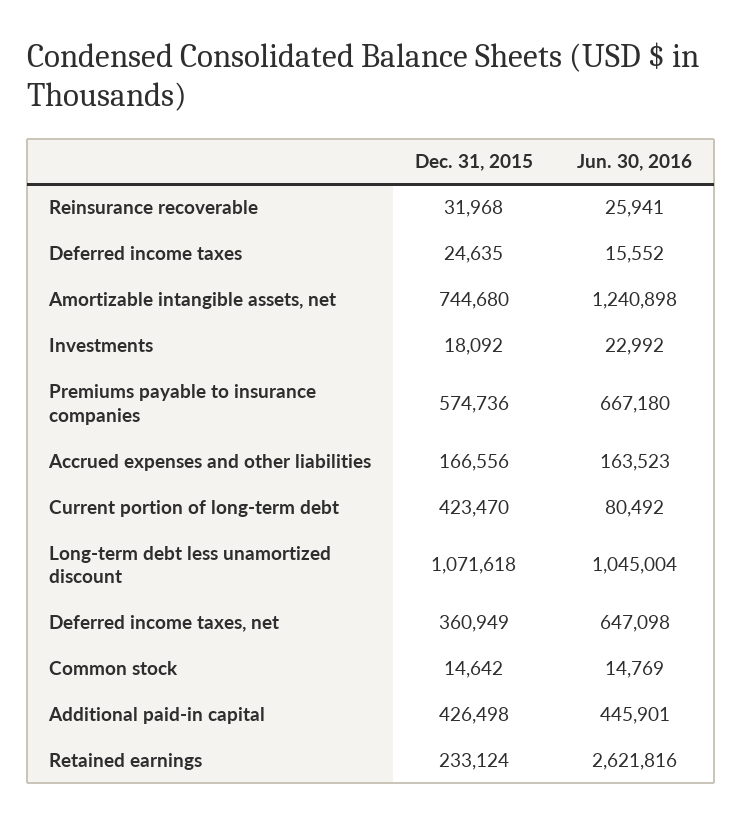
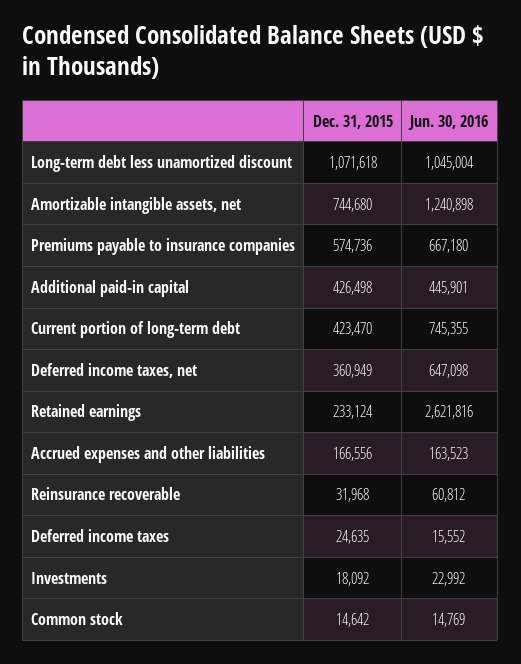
Jun. 30, 2016, Reinsurance recoverable: 25941 -> 60812
Jun. 30, 2016, Current portion of long-term debt: 80492 -> 745355

